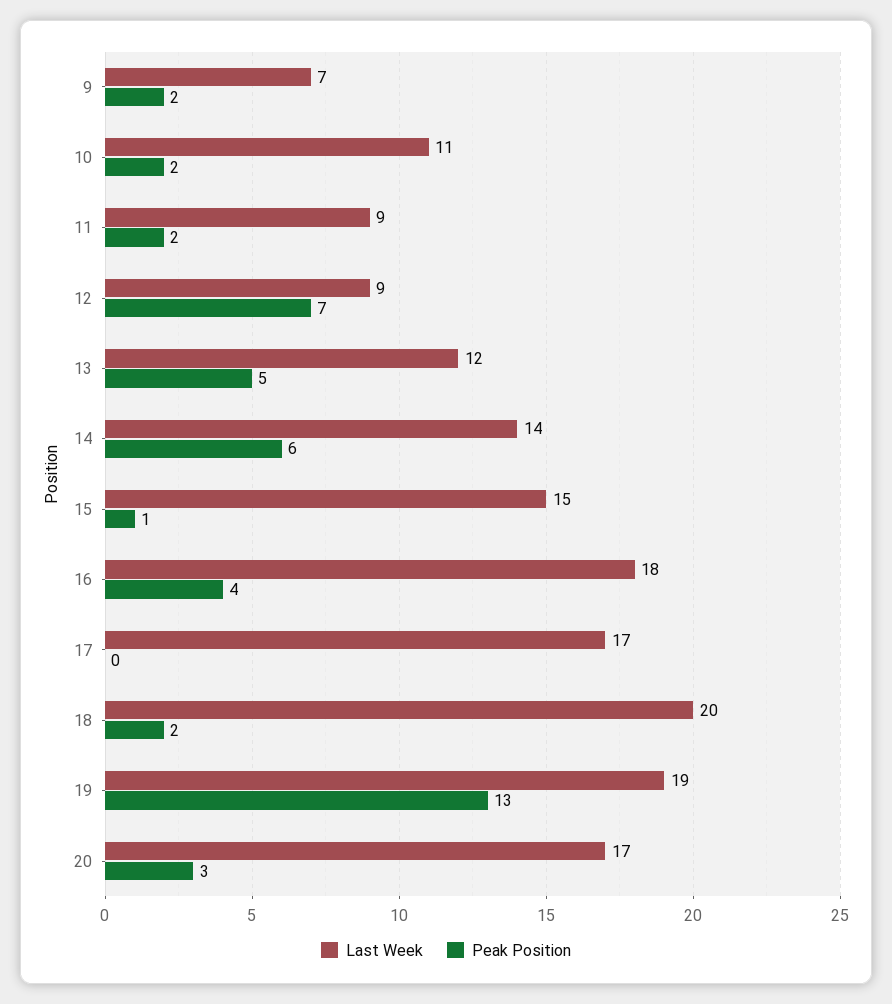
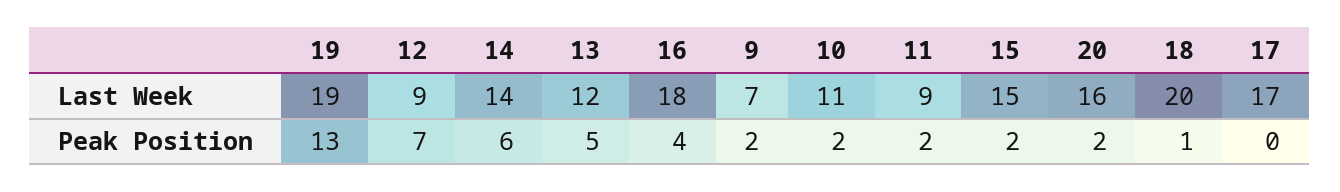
Peak Position, 15: 1 -> 2
Peak Position, 18: 2 -> 1
Last Week, 20: 17 -> 16
Peak Position, 20: 3 -> 2

